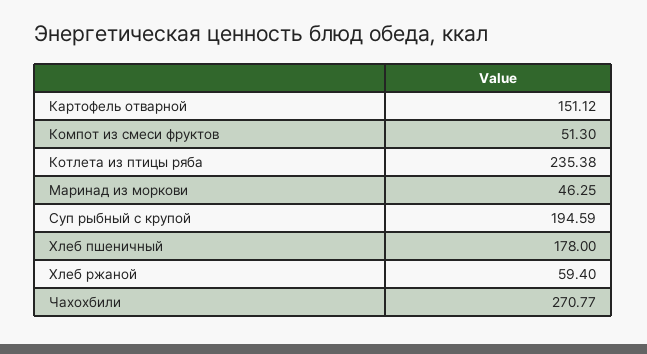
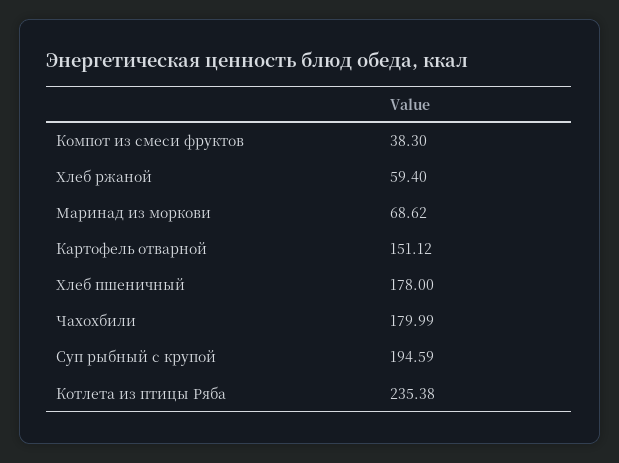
Компот из смеси фруктов: 51.3 -> 38.3
Маринад из моркови: 46.25 -> 68.62
Чахохбили: 270.77 -> 179.99

